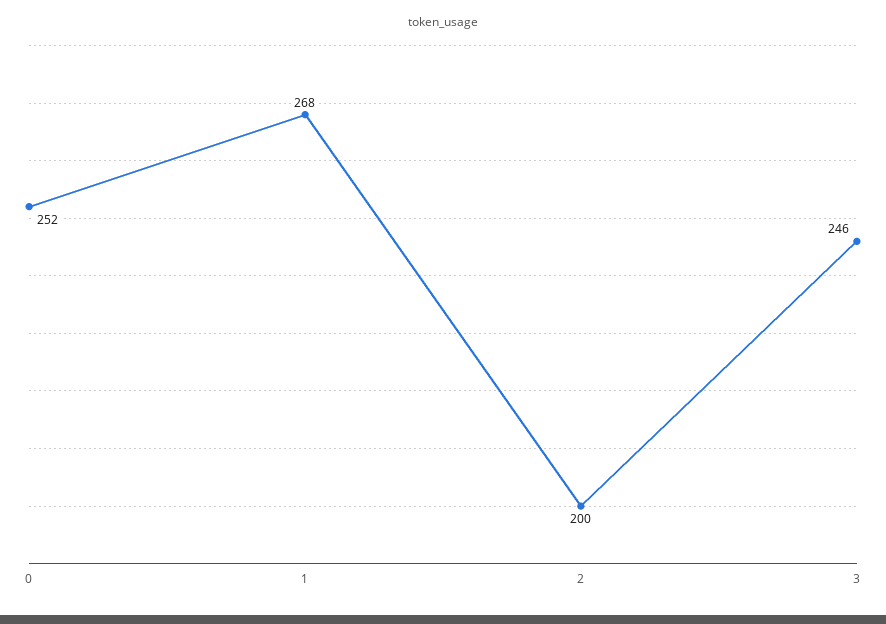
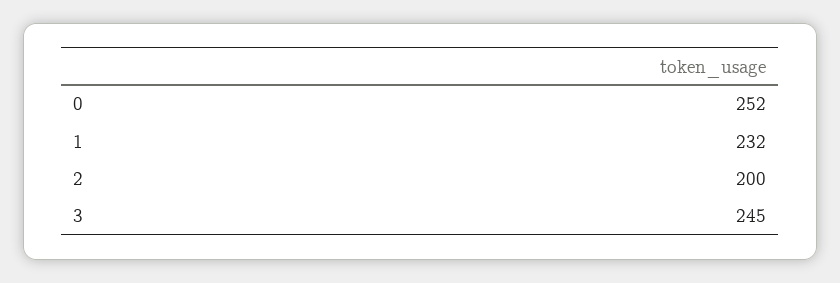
1: 268 -> 232
3: 246 -> 245

